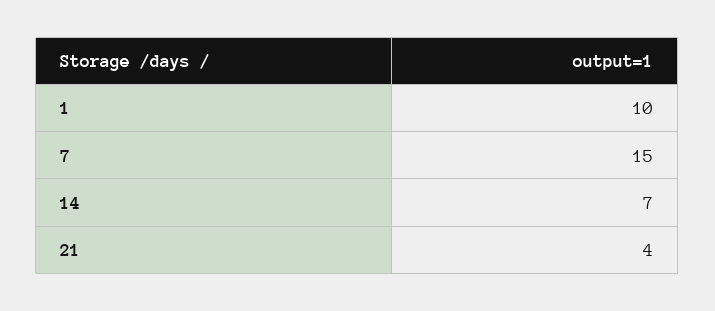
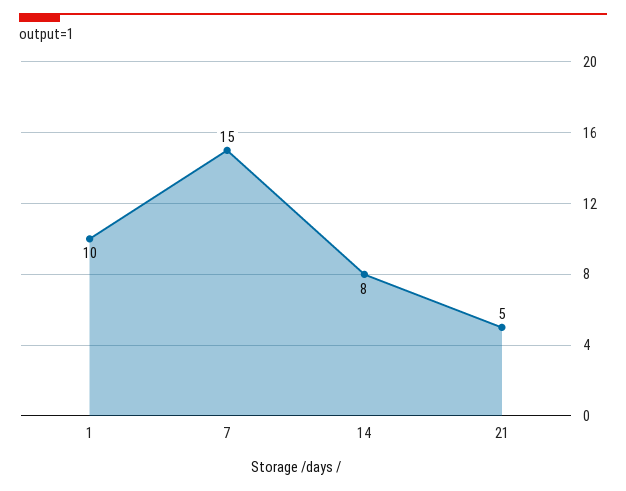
14: 7 -> 8
21: 4 -> 5

